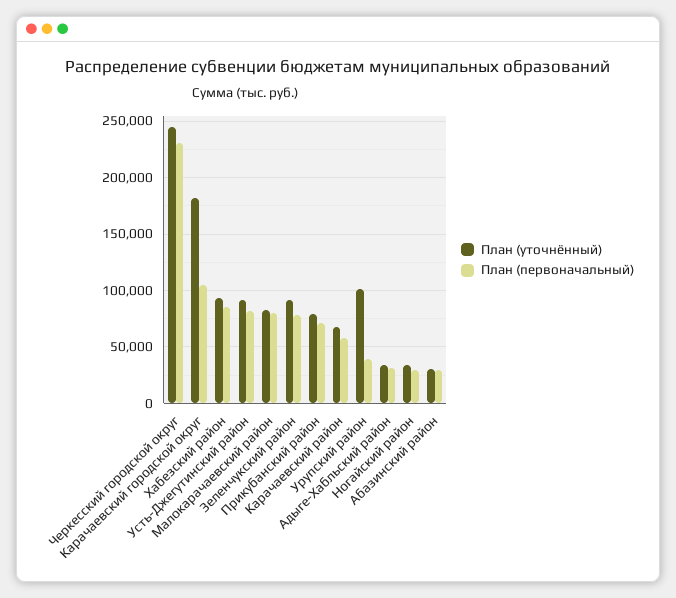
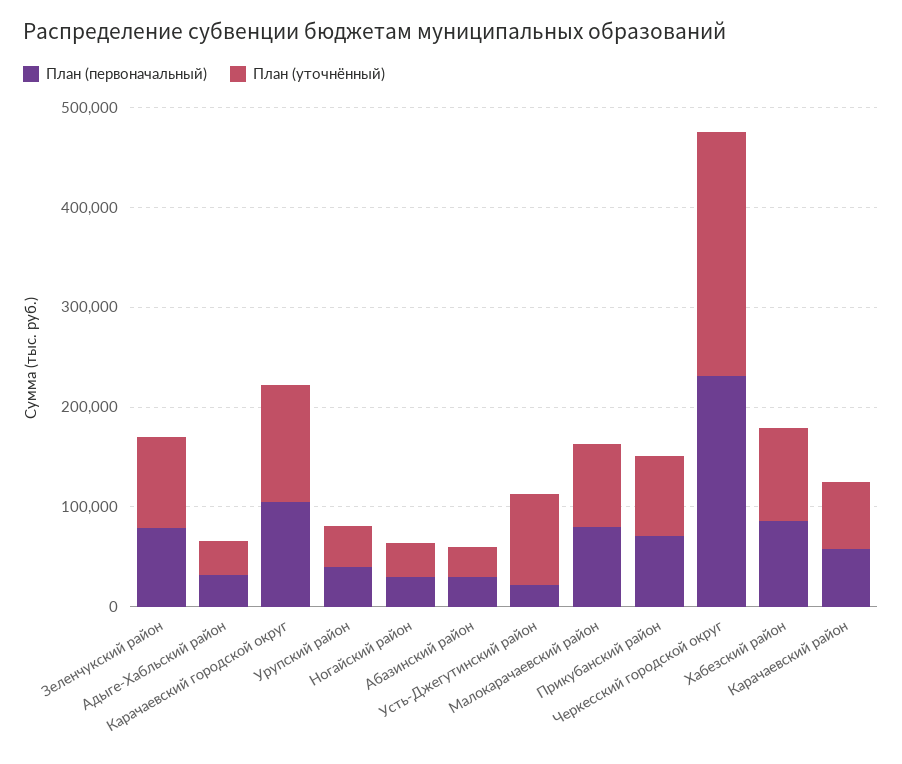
План (уточнённый), Карачаевский городской округ: 180000 -> 120000
План (первоначальный), Усть-Джегутинский район: 80000 -> 20000
План (уточнённый), Урупский район: 100000 -> 40000

